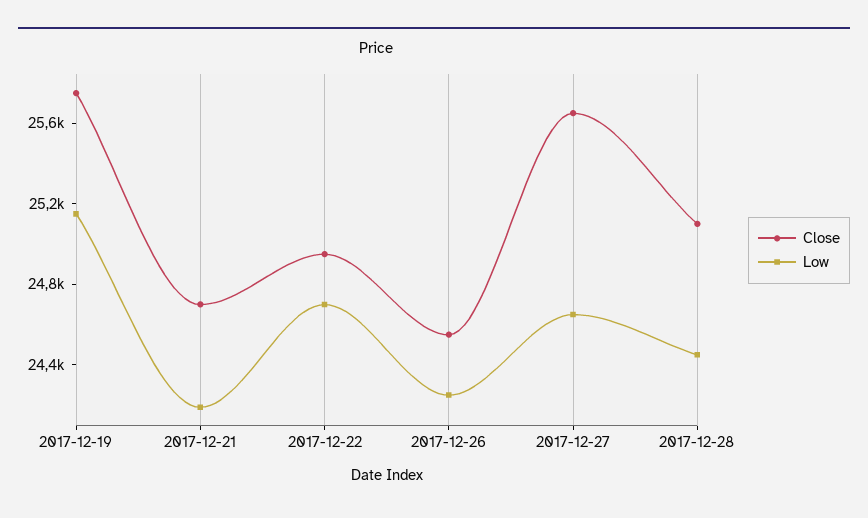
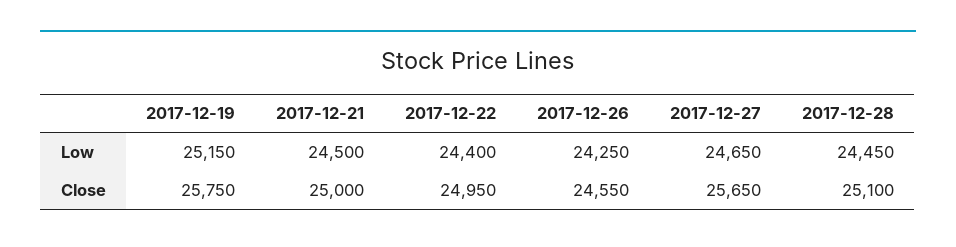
Close, 2017-12-21: 24700 -> 25000
Low, 2017-12-21: 24200 -> 24500
Low, 2017-12-22: 24700 -> 24400

